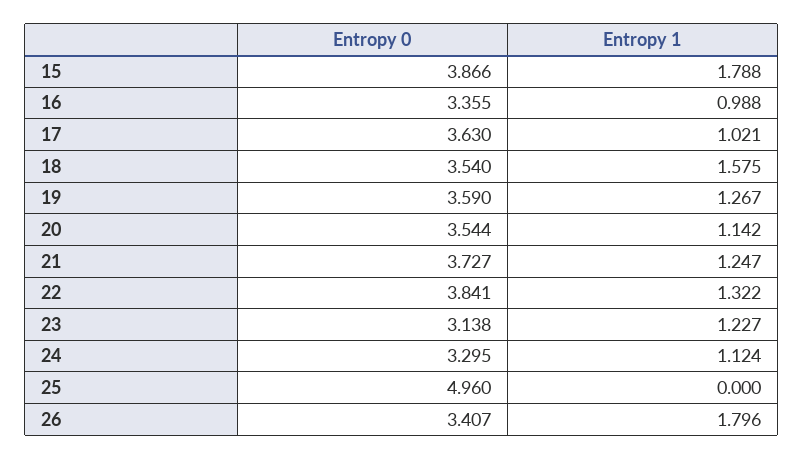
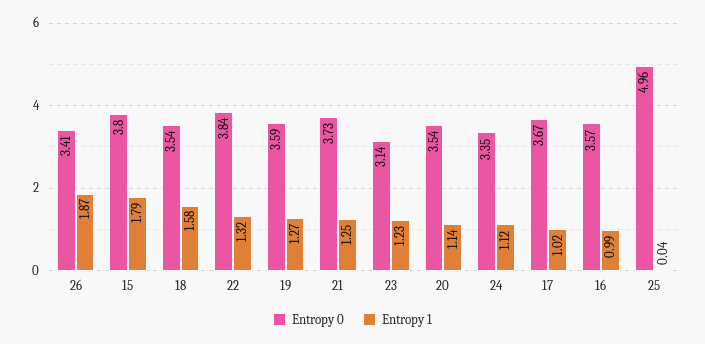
Entropy 0, 15: 3.866 -> 3.8
Entropy 0, 16: 3.355 -> 3.57
Entropy 0, 17: 3.63 -> 3.67
Entropy 0, 24: 3.295 -> 3.35
Entropy 1, 25: 0 -> 0.04
Entropy 1, 26: 1.796 -> 1.87

